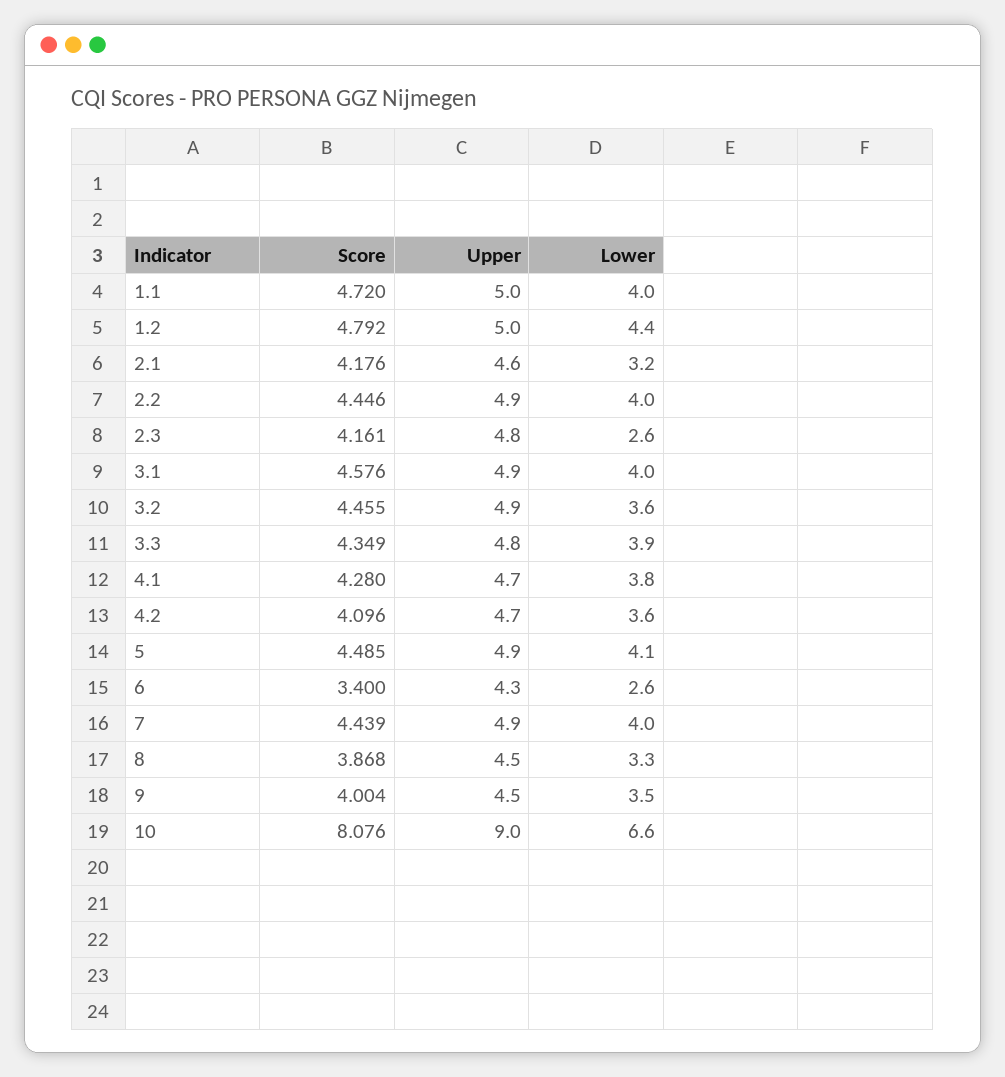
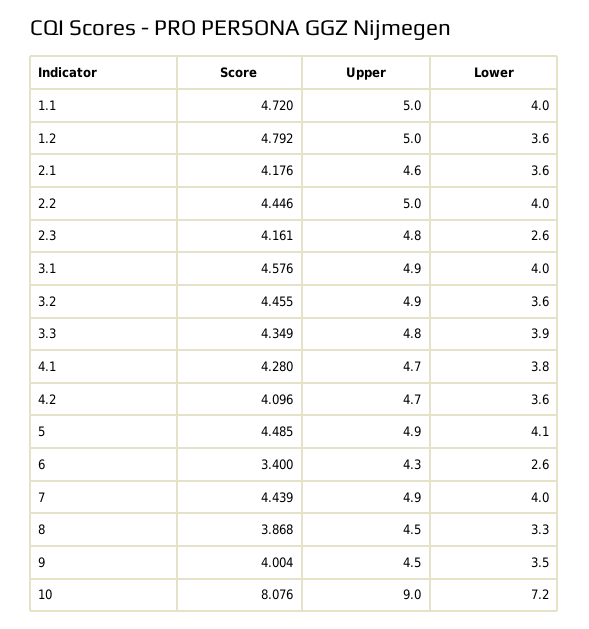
Lower, 1.2: 4.4 -> 3.6
Lower, 2.1: 3.2 -> 3.6
Upper, 2.2: 4.9 -> 5
Lower, 10: 6.6 -> 7.2

